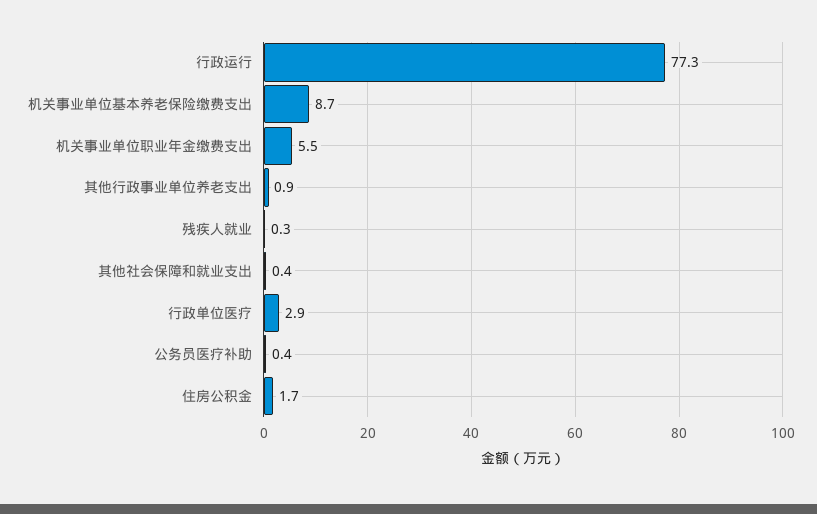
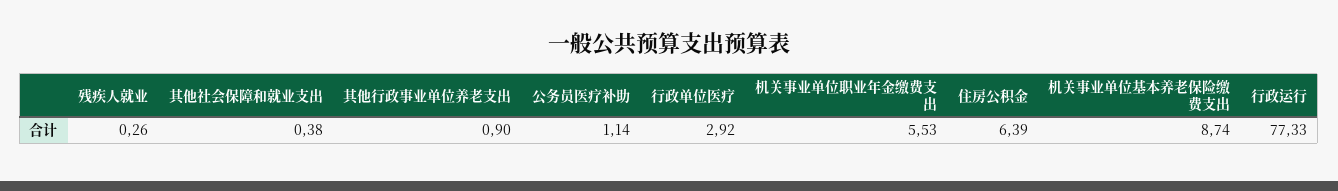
公务员医疗补助: 0.4 -> 1.14
住房公积金: 1.7 -> 6.39

